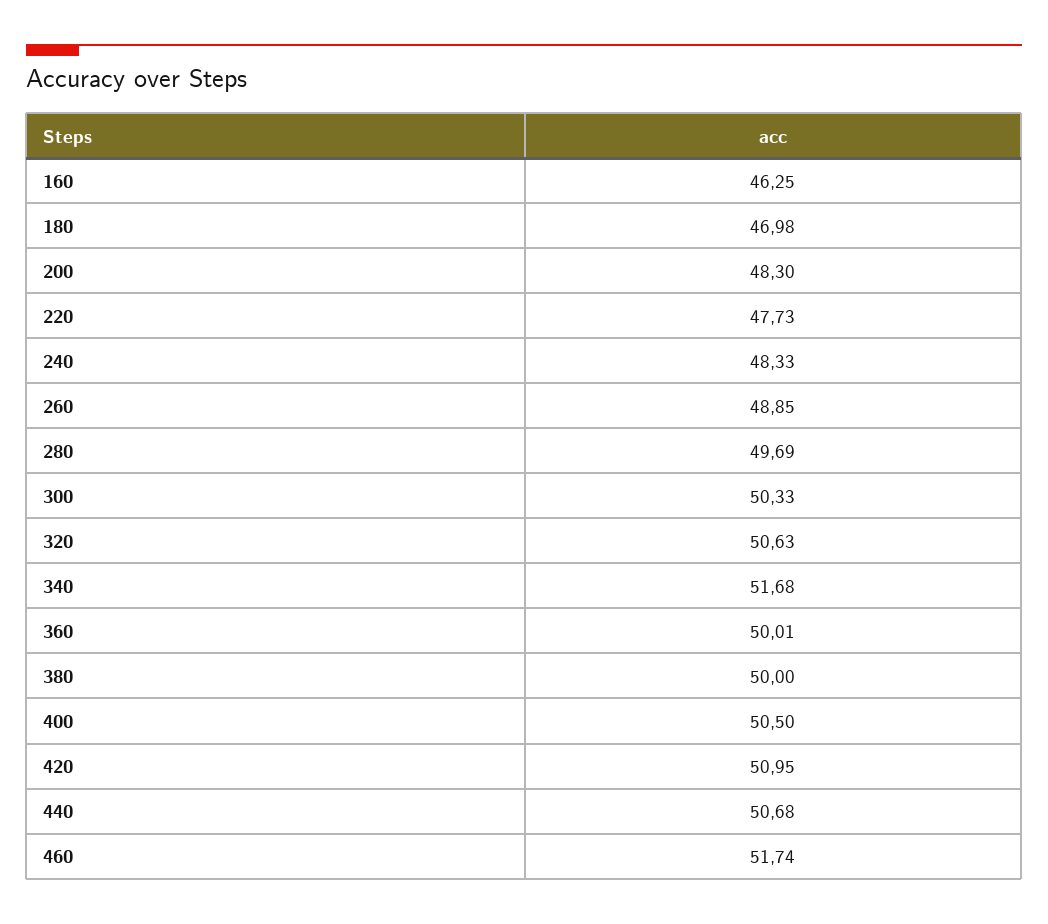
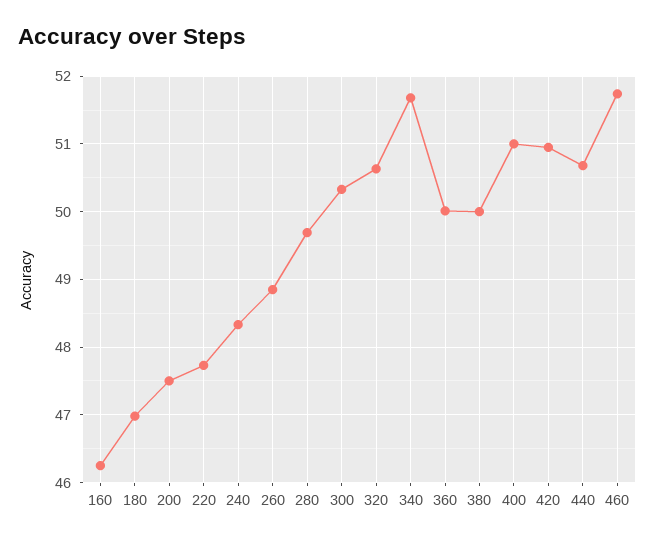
200: 48.3 -> 47.5
400: 50.5 -> 51

